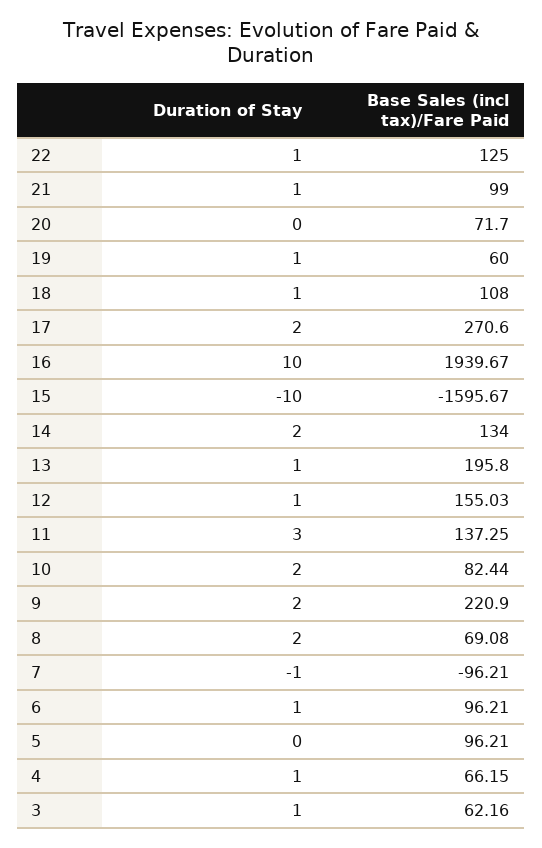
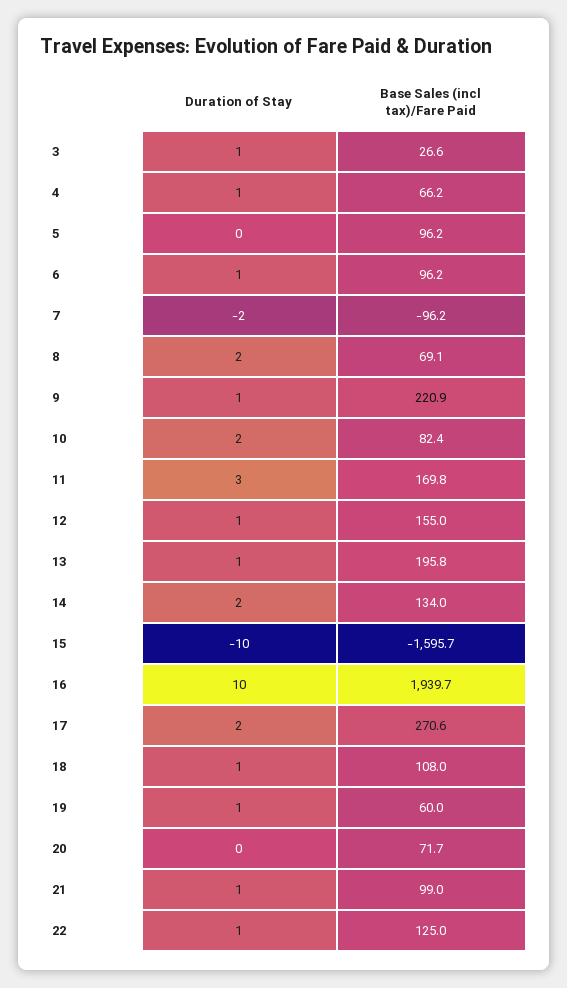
Base Sales (incl tax)/Fare Paid, 11: 137.25 -> 169.8
Duration of Stay, 9: 2 -> 1
Duration of Stay, 7: -1 -> -2
Base Sales (incl tax)/Fare Paid, 3: 62.16 -> 26.6

